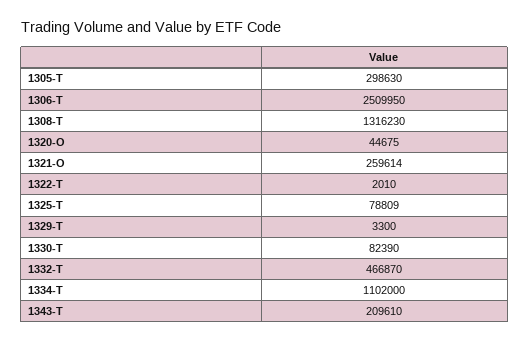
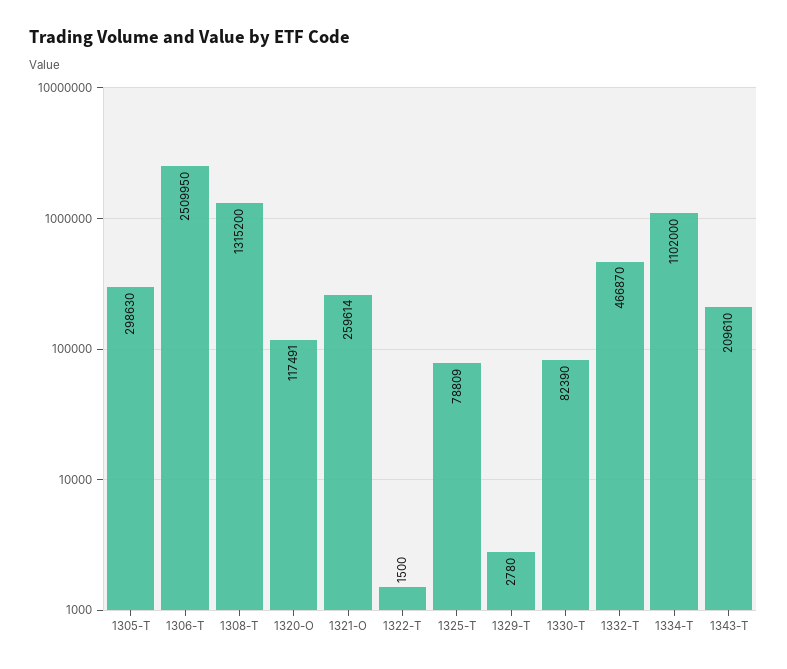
1308-T: 1316230 -> 1315200
1320-O: 44675 -> 117491
1322-T: 2010 -> 1500
1329-T: 3300 -> 2780

